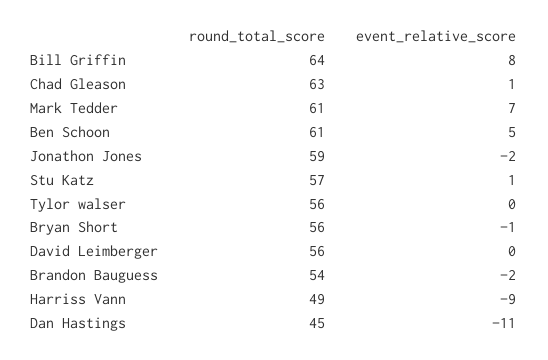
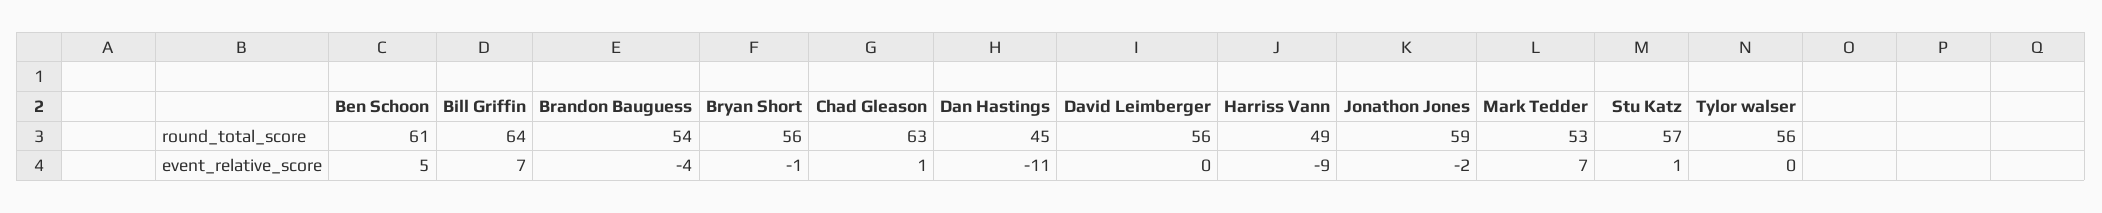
event_relative_score, Bill Griffin: 8 -> 7
round_total_score, Mark Tedder: 61 -> 53
event_relative_score, Brandon Bauguess: -2 -> -4

